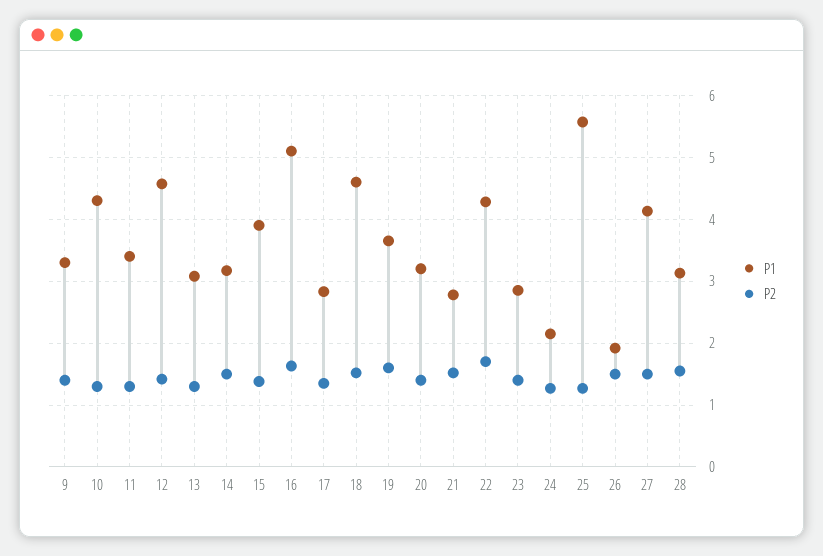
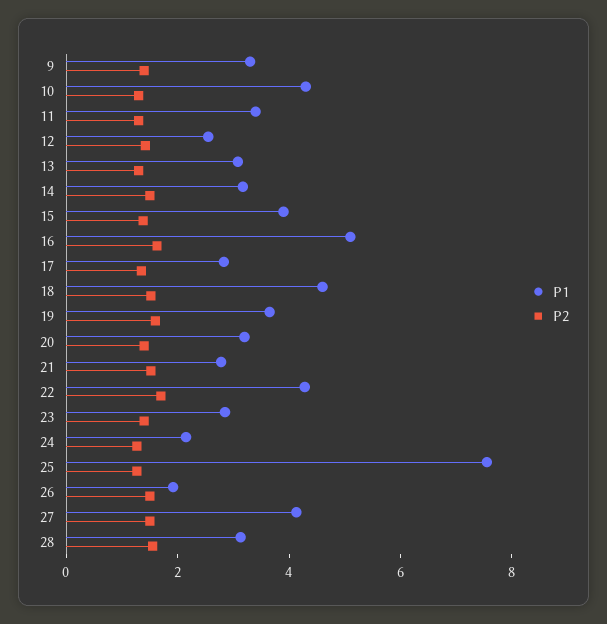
P1, 12: 4.6 -> 2.5
P1, 25: 5.6 -> 7.5

